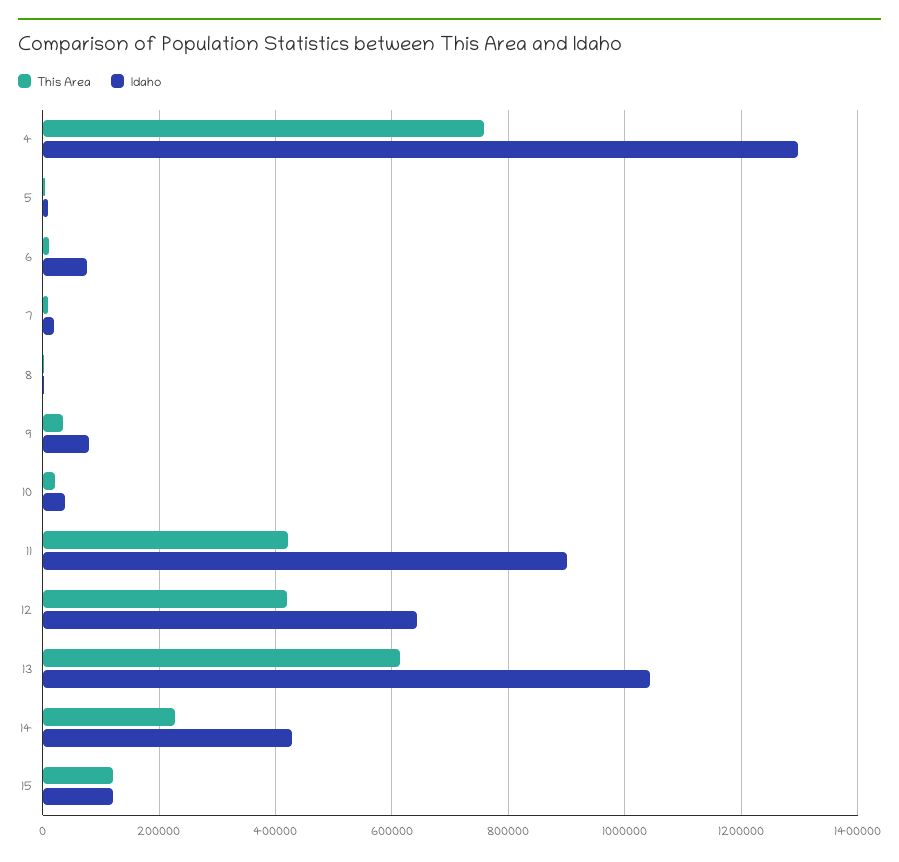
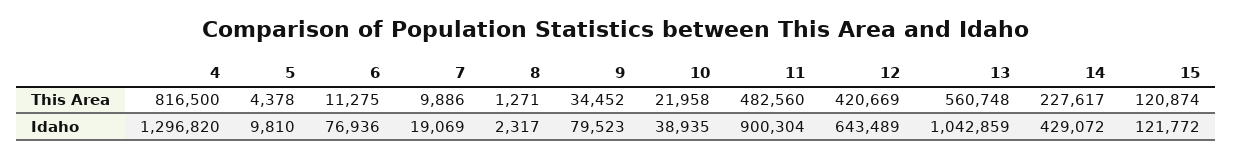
This Area, 4: 760000 -> 816500
This Area, 11: 420000 -> 482560
This Area, 13: 620000 -> 560748

